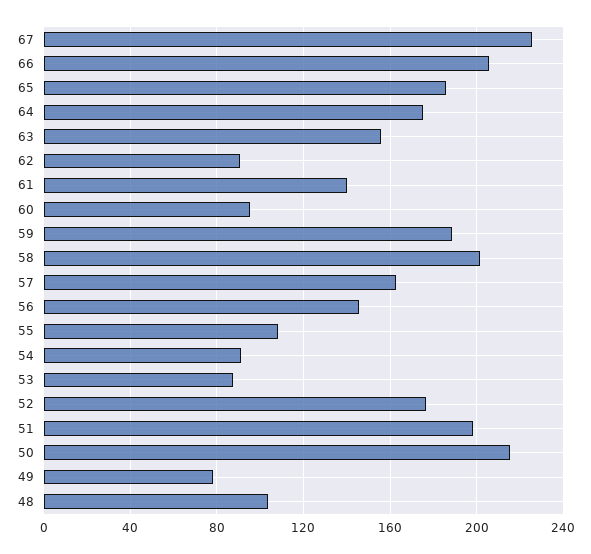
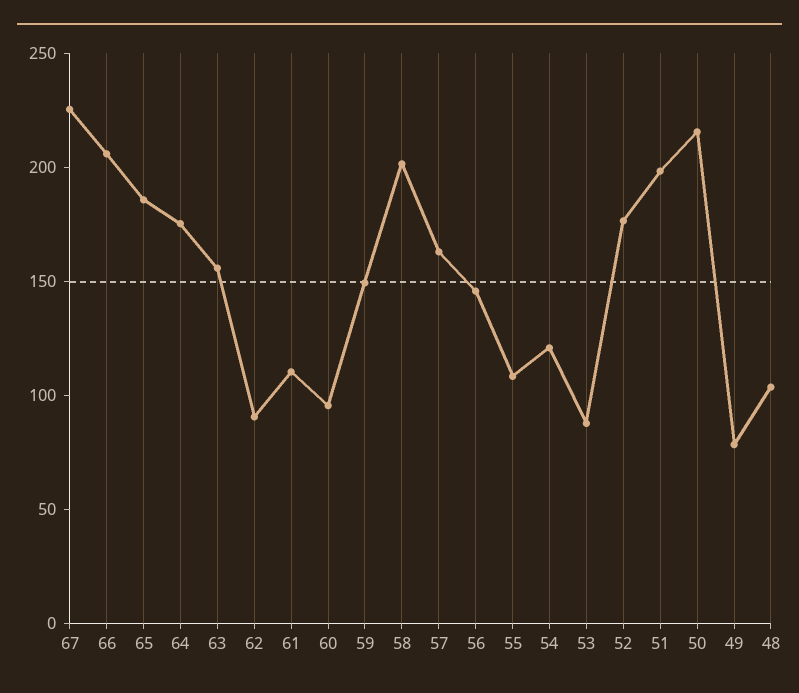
61: 140 -> 110
59: 190 -> 150
54: 90 -> 120

